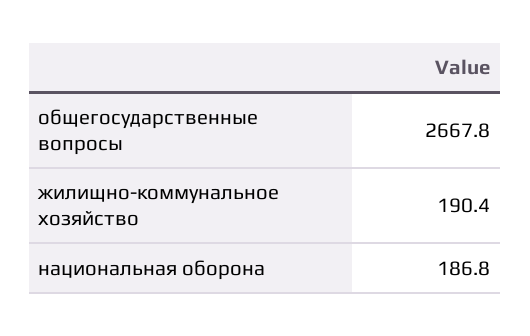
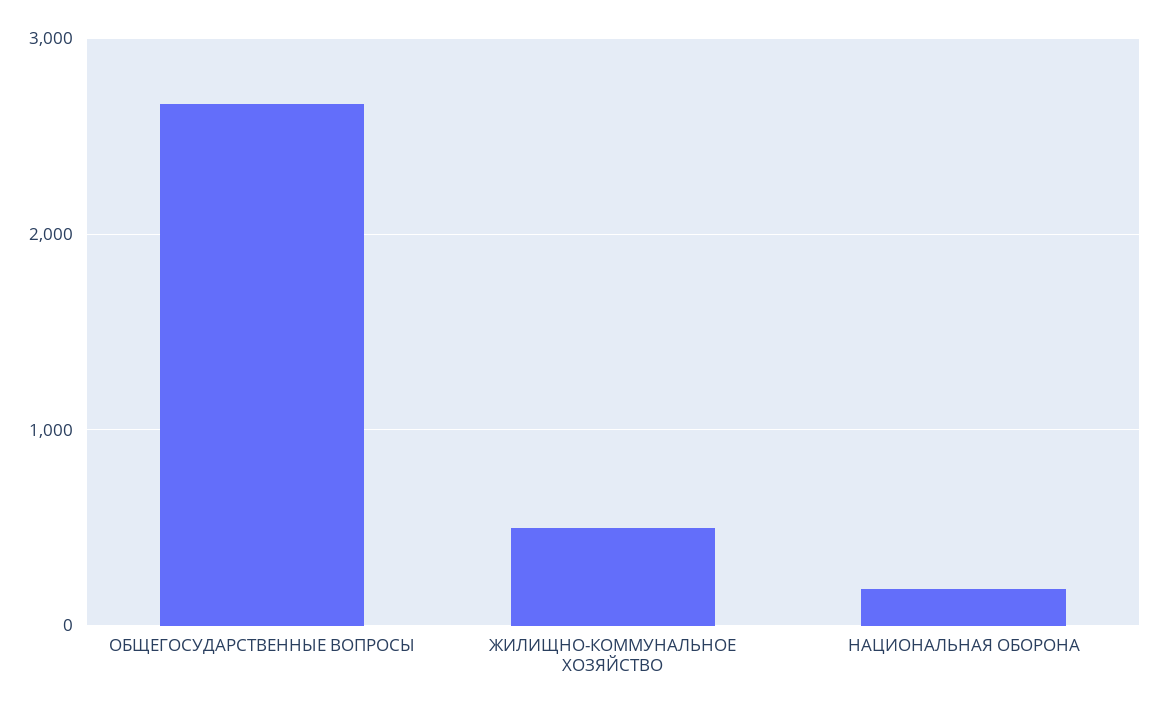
жилищно-коммунальное хозяйство: 190.4 -> 500

